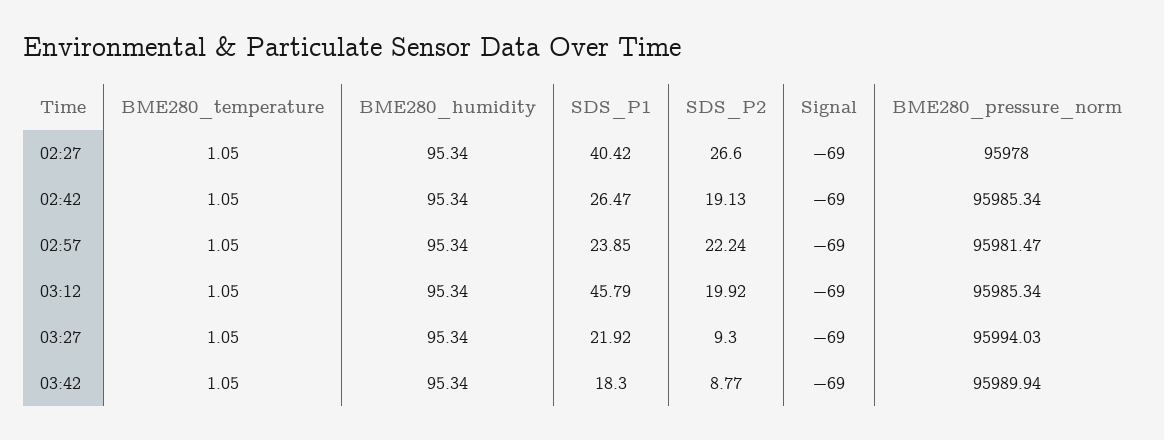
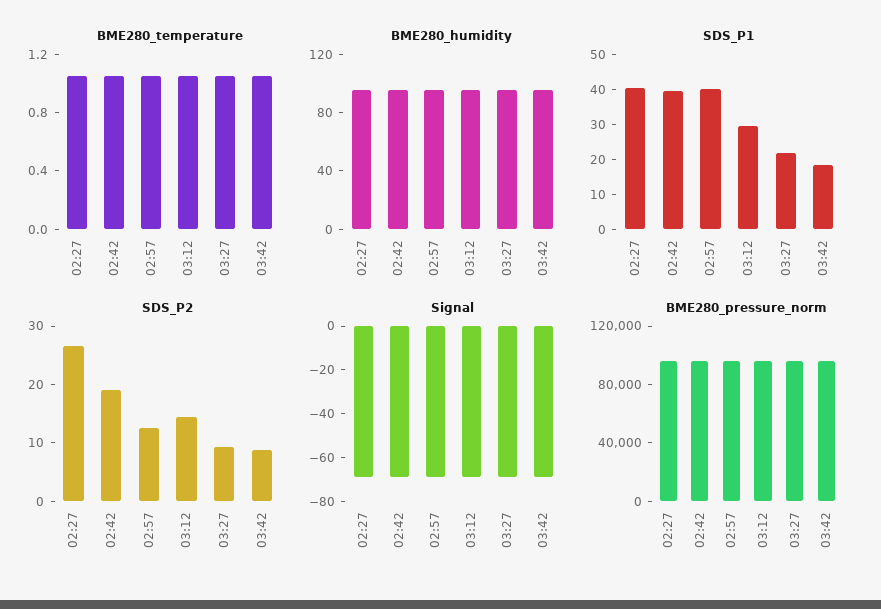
SDS_P1, 02:42: 26.47 -> 40
SDS_P1, 02:57: 23.85 -> 40
SDS_P2, 02:57: 22.24 -> 12
SDS_P1, 03:12: 45.79 -> 30
SDS_P2, 03:12: 19.92 -> 14

